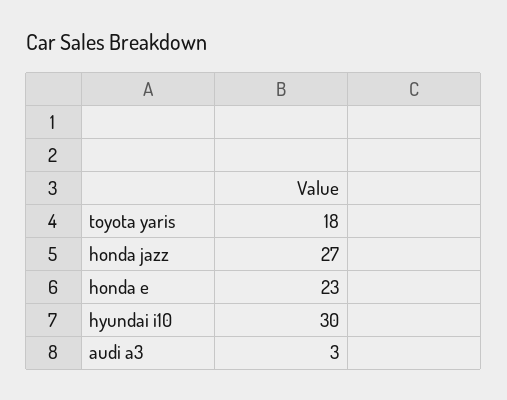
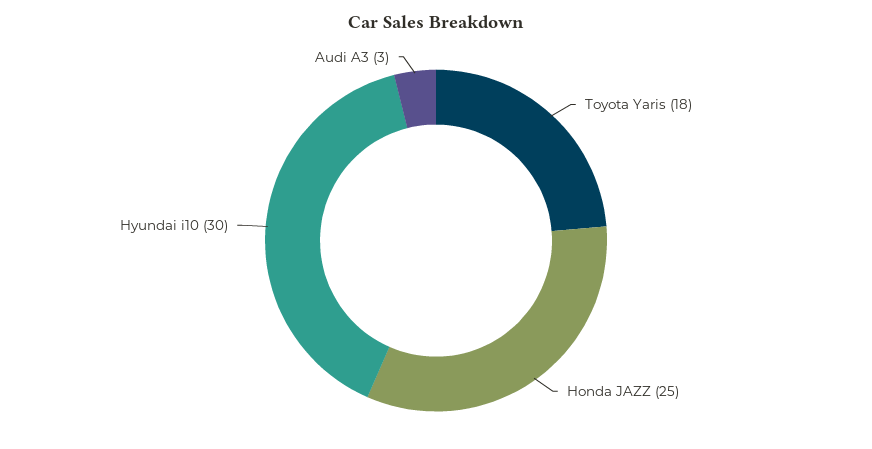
honda jazz: 27 -> 25
honda e: 23 -> none

